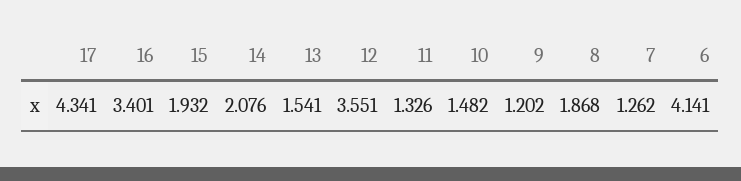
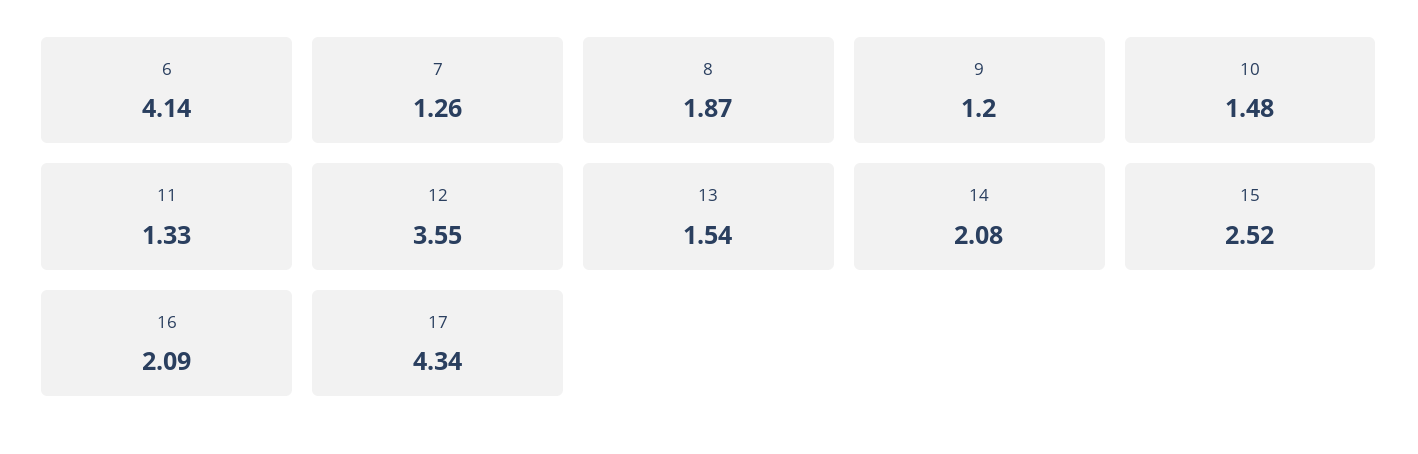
16: 3.401 -> 2.09
15: 1.932 -> 2.52

